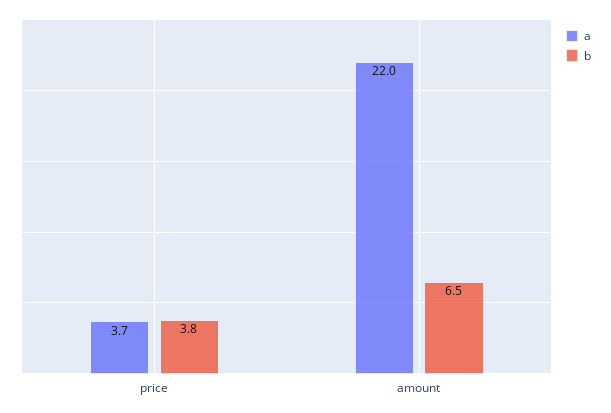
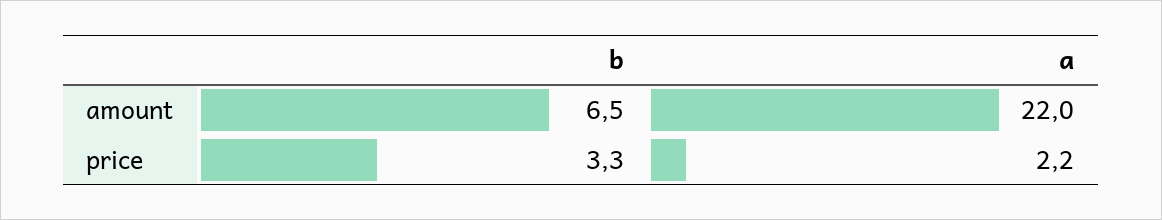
a, price: 3.7 -> 2.2
b, price: 3.8 -> 3.3

